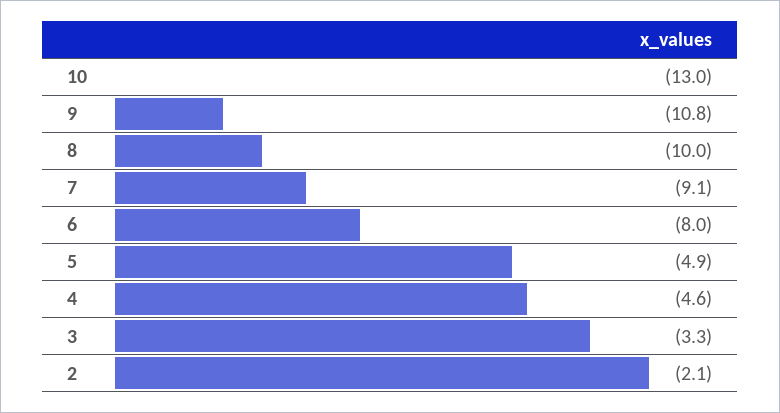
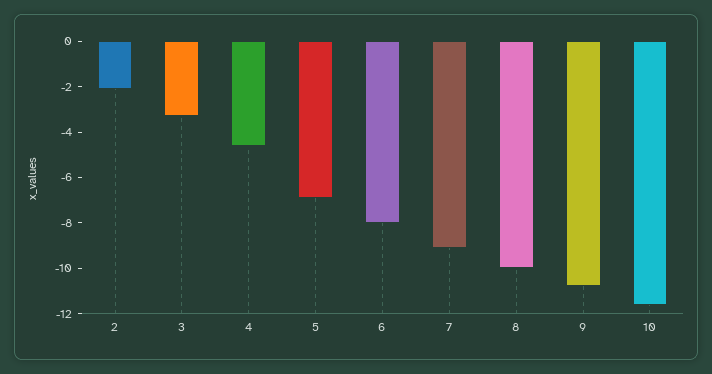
10: -13 -> -11.5
5: -4.9 -> -7

